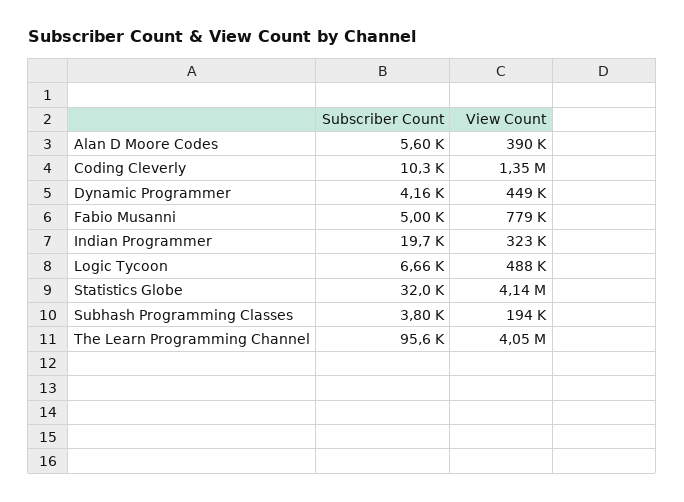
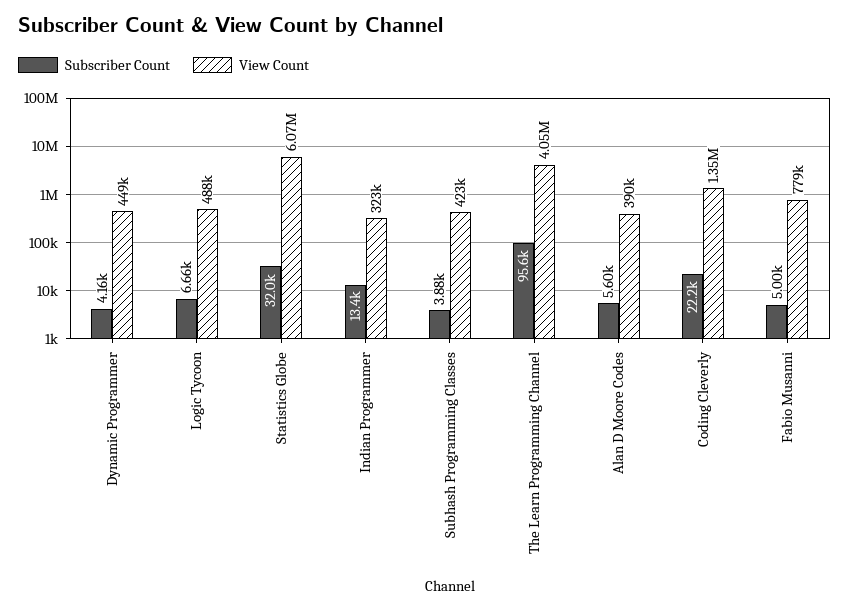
Subscriber Count, Coding Cleverly: 10300 -> 22200
Subscriber Count, Indian Programmer: 19700 -> 13400
View Count, Statistics Globe: 4140000 -> 6070000
Subscriber Count, Subhash Programming Classes: 3800 -> 3880
View Count, Subhash Programming Classes: 194000 -> 423000

